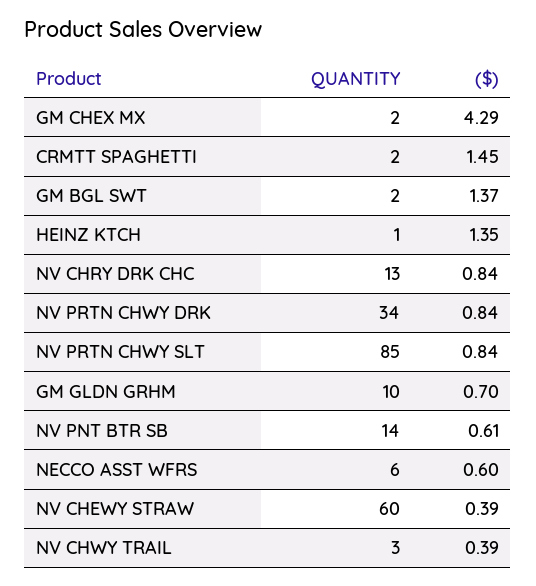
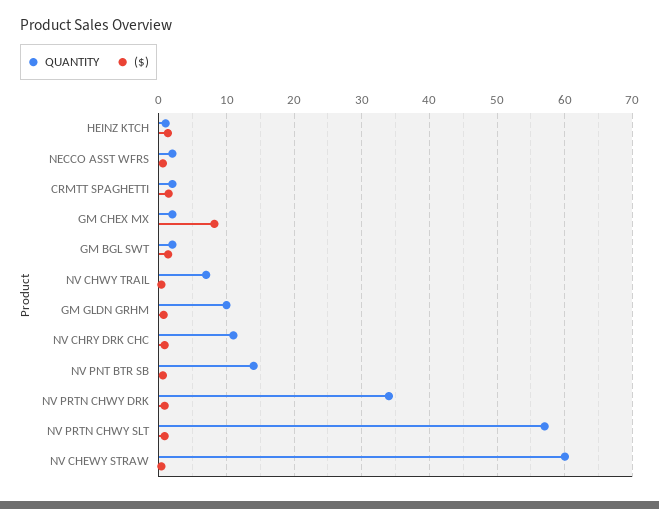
($), GM CHEX MX: 4.29 -> 8
QUANTITY, NV CHRY DRK CHC: 13 -> 11
QUANTITY, NV PRTN CHWY SLT: 85 -> 57
QUANTITY, NECCO ASST WFRS: 6 -> 2
QUANTITY, NV CHWY TRAIL: 3 -> 7

